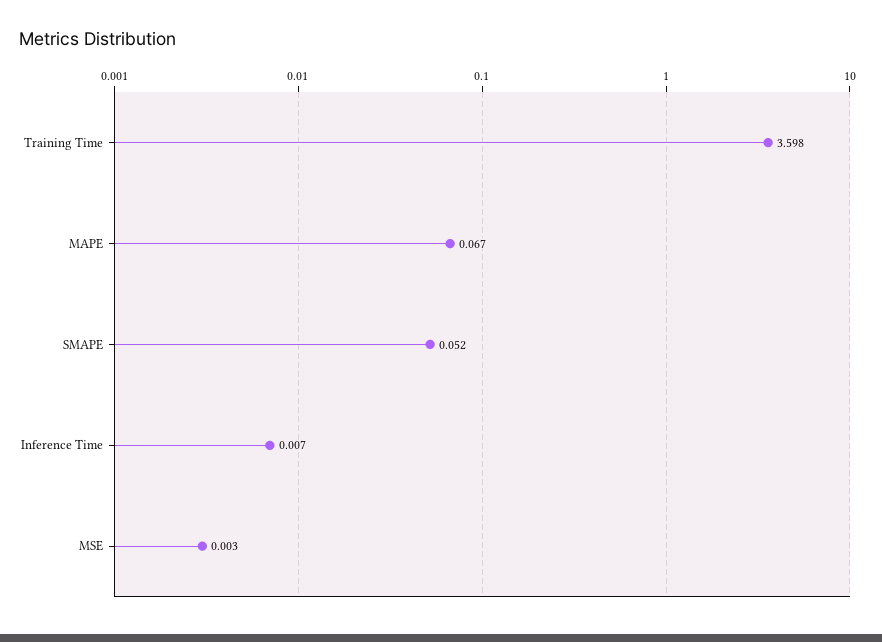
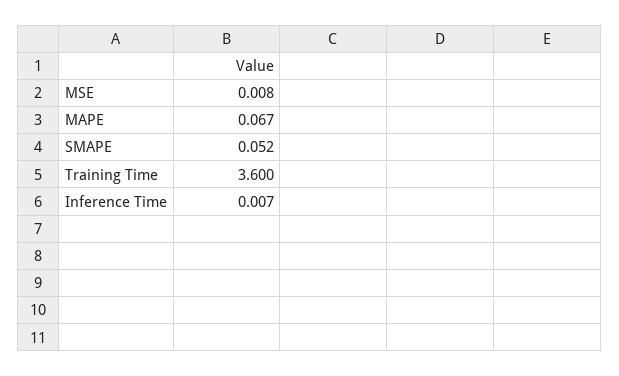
Training Time: 3.598 -> 3.6
MSE: 0.003 -> 0.008

